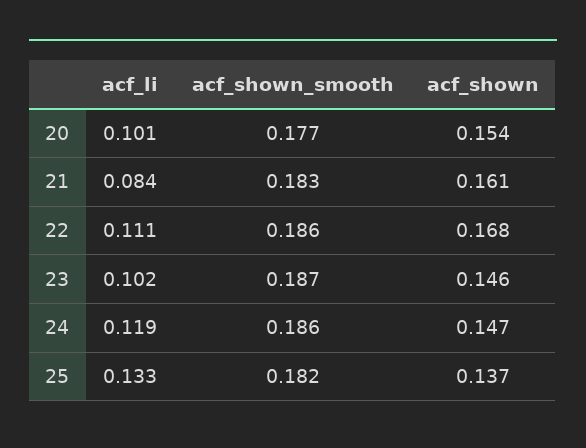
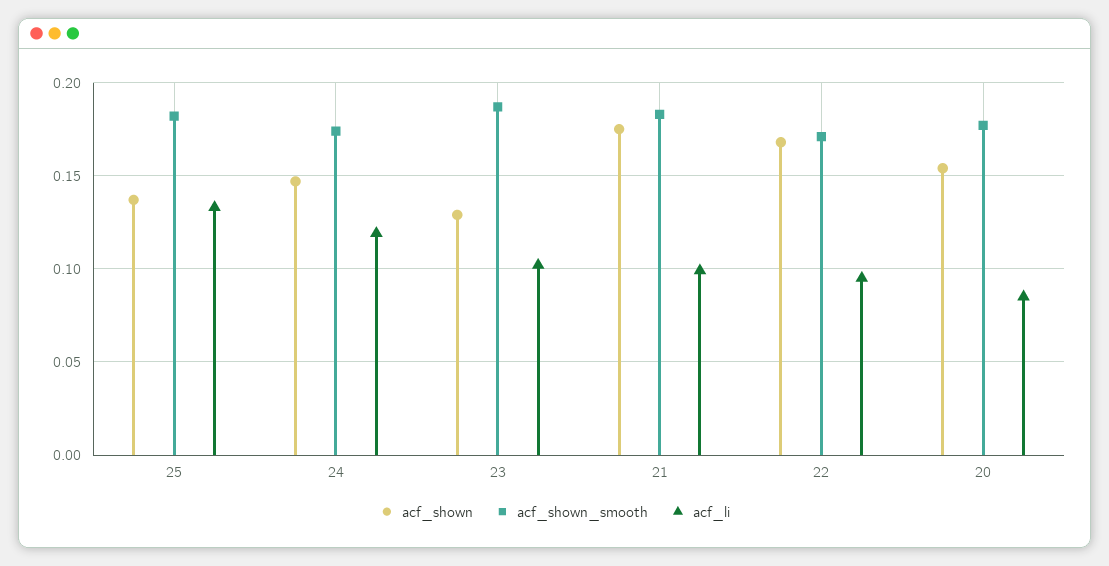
acf_li, 20: 0.101 -> 0.085
acf_li, 21: 0.084 -> 0.1
acf_shown, 21: 0.161 -> 0.175
acf_li, 22: 0.111 -> 0.095
acf_shown_smooth, 22: 0.186 -> 0.17
acf_shown, 23: 0.146 -> 0.13
acf_shown_smooth, 24: 0.186 -> 0.175

